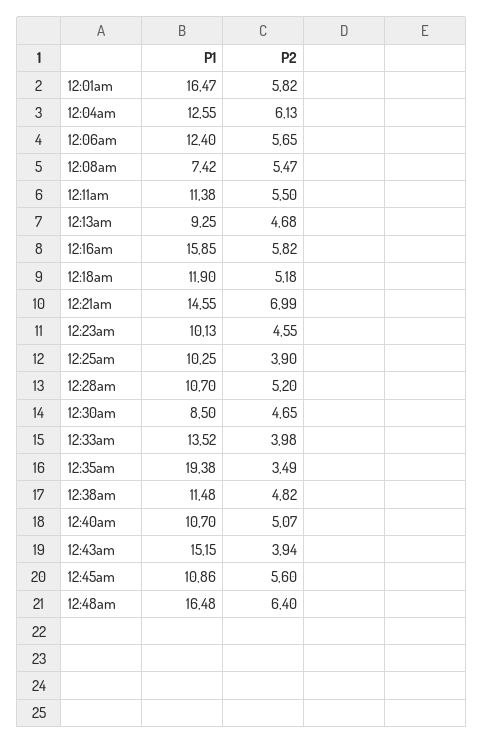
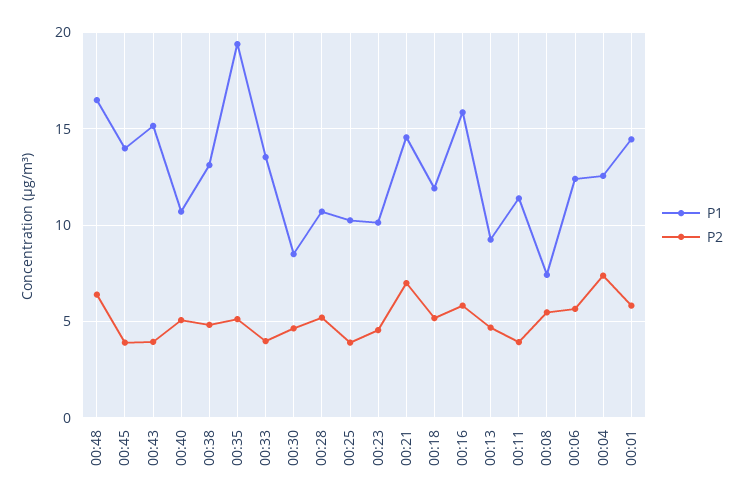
P1, 12:01am: 16.47 -> 14.5
P2, 12:04am: 6.13 -> 7.5
P2, 12:11am: 5.5 -> 4
P2, 12:35am: 3.49 -> 5
P1, 12:38am: 11.48 -> 13
P1, 12:45am: 10.86 -> 14
P2, 12:45am: 5.6 -> 4

